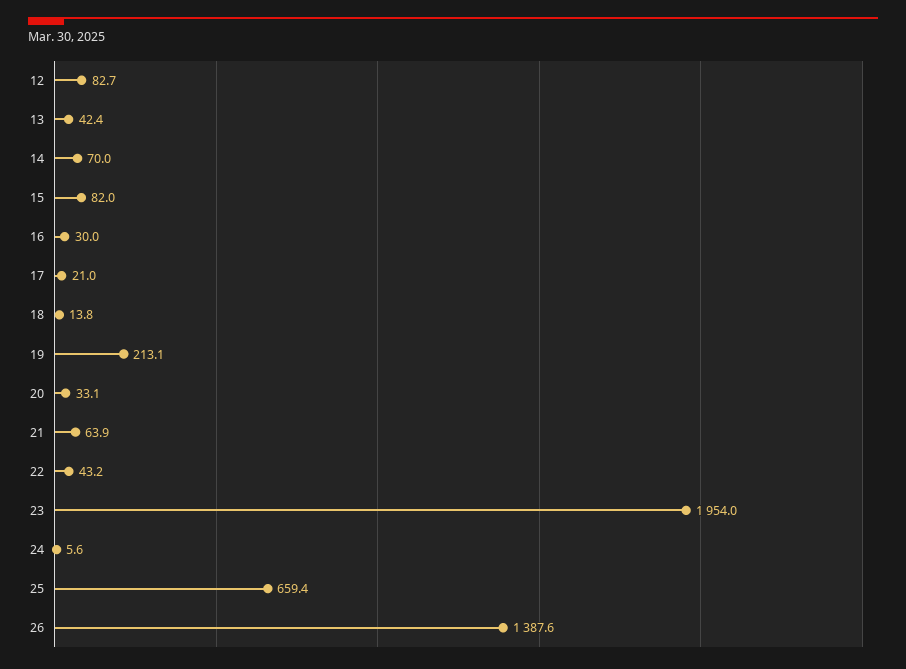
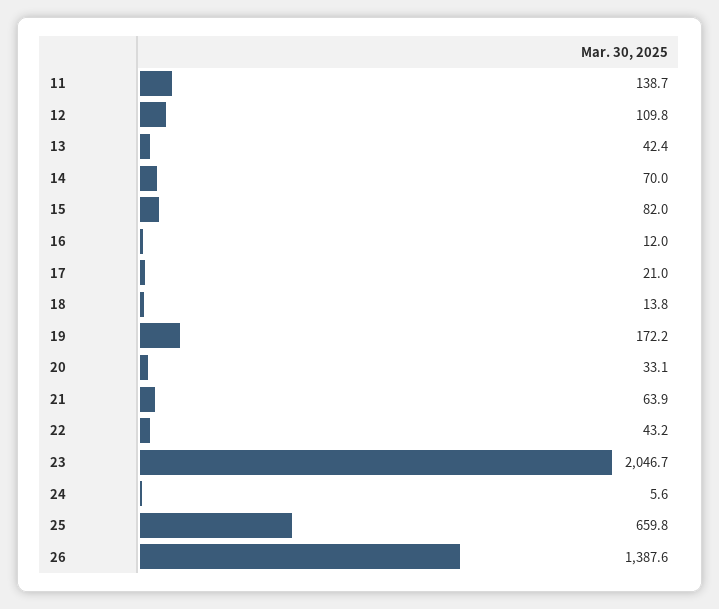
12: 82.7 -> 109.8
16: 30 -> 12
19: 213.1 -> 172.2
23: 1954 -> 2046.7
25: 659.4 -> 659.8
11: none -> 138.7

